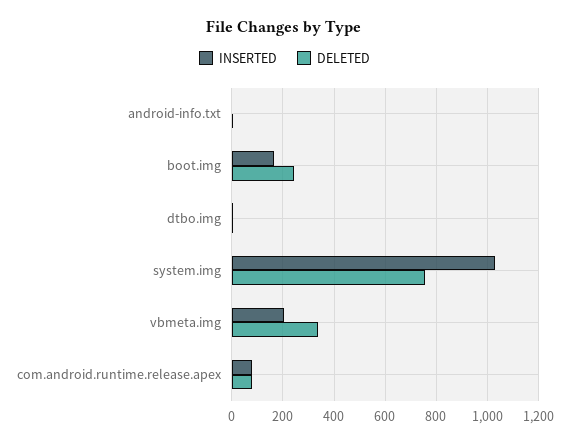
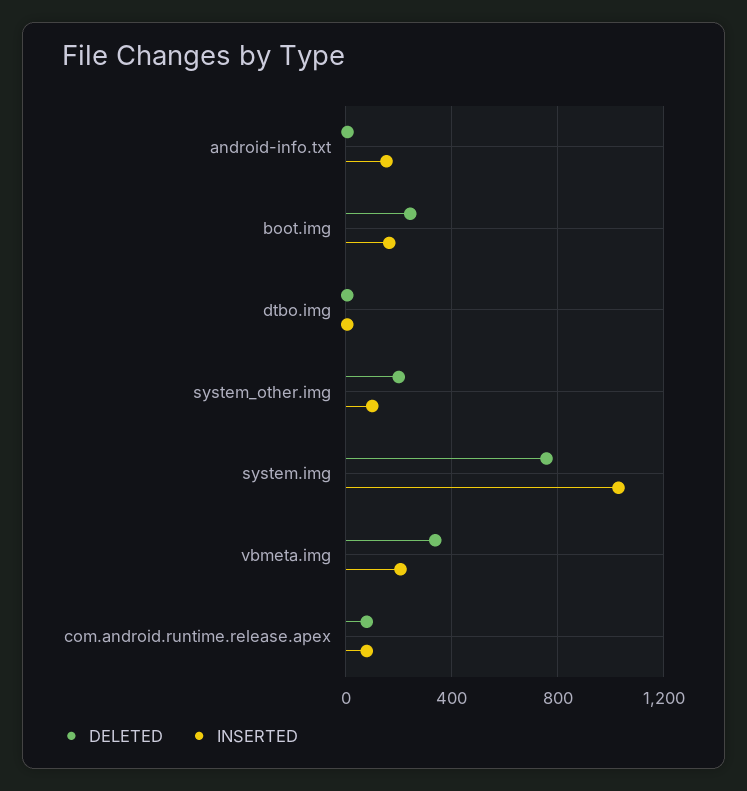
INSERTED, android-info.txt: 0 -> 150
DELETED, system_other.img: none -> 200
INSERTED, system_other.img: none -> 100

